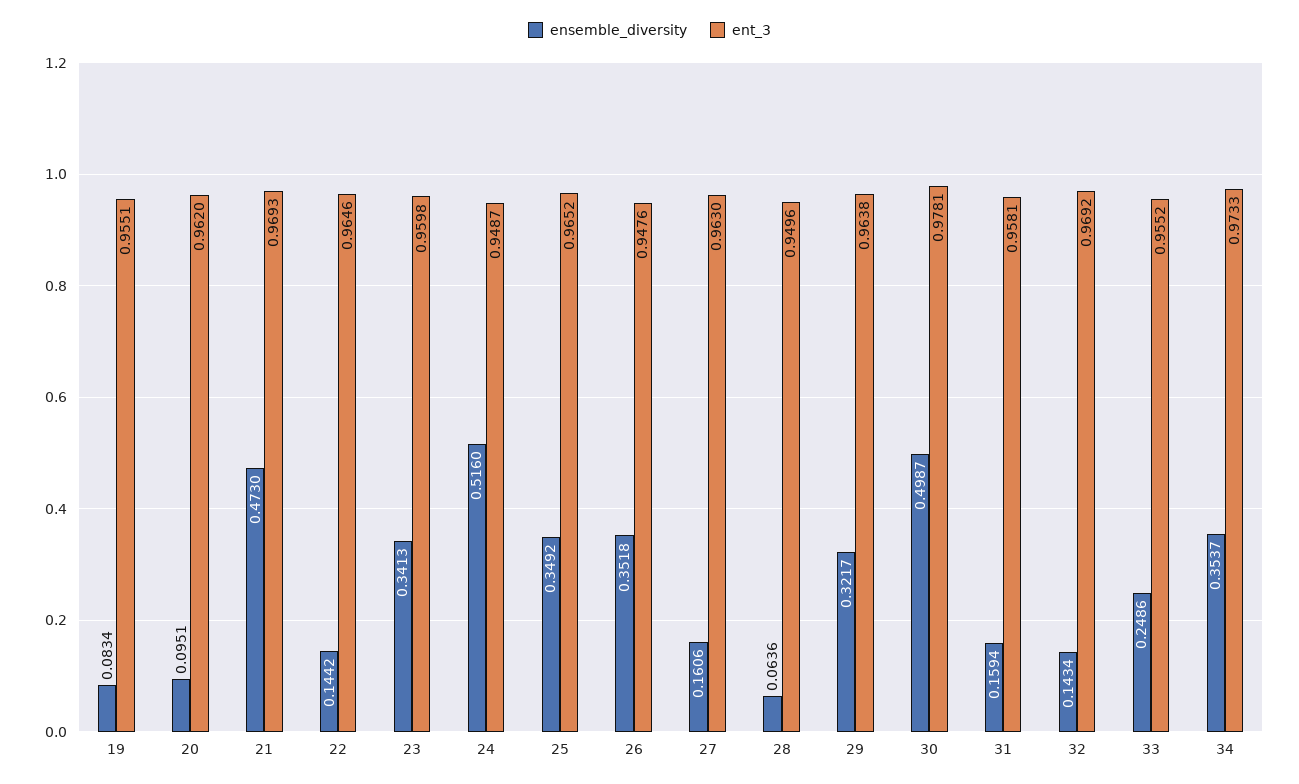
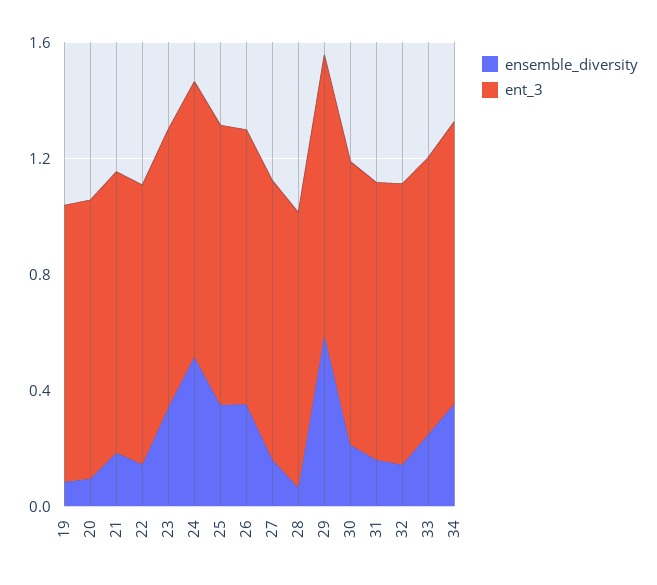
ensemble_diversity, 21: 0.473 -> 0.2
ensemble_diversity, 29: 0.3217 -> 0.6
ensemble_diversity, 30: 0.4987 -> 0.2

